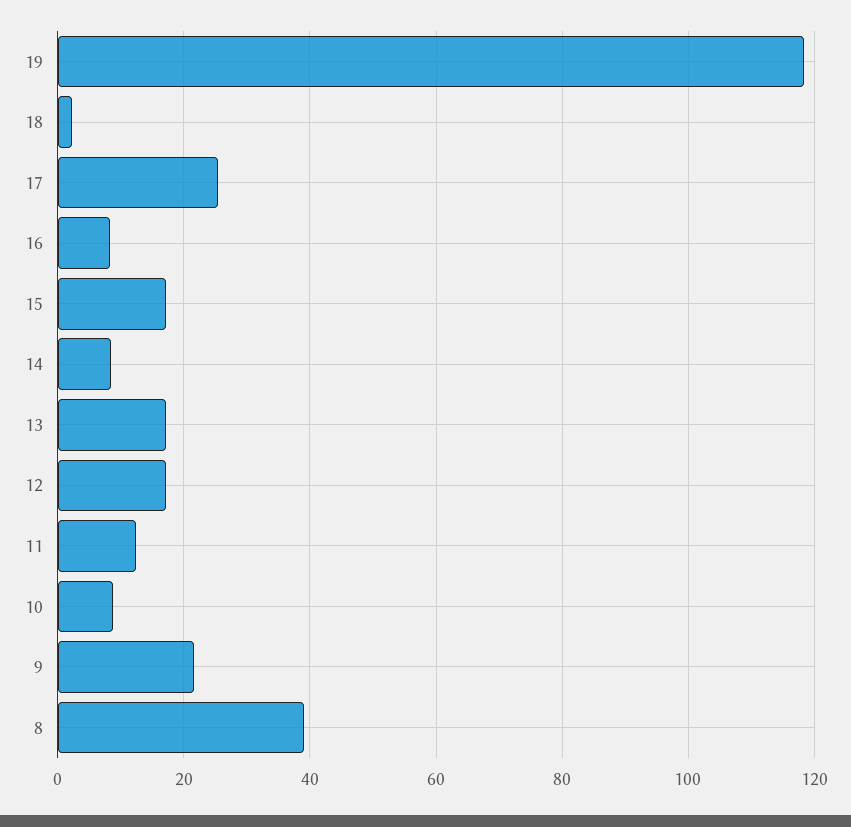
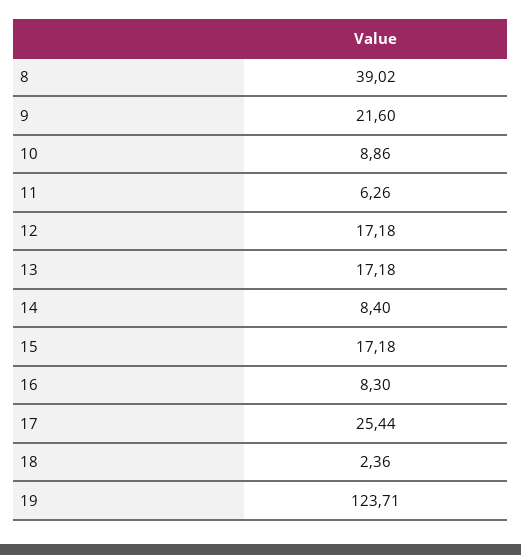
19: 118 -> 123.71
11: 12 -> 6.26

